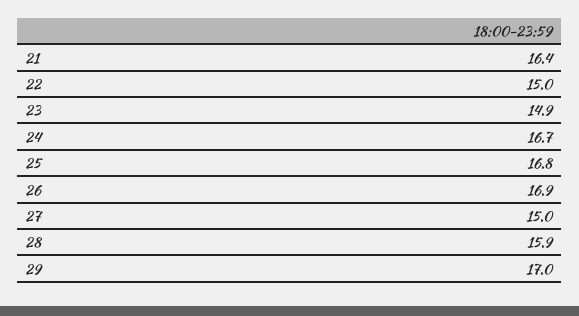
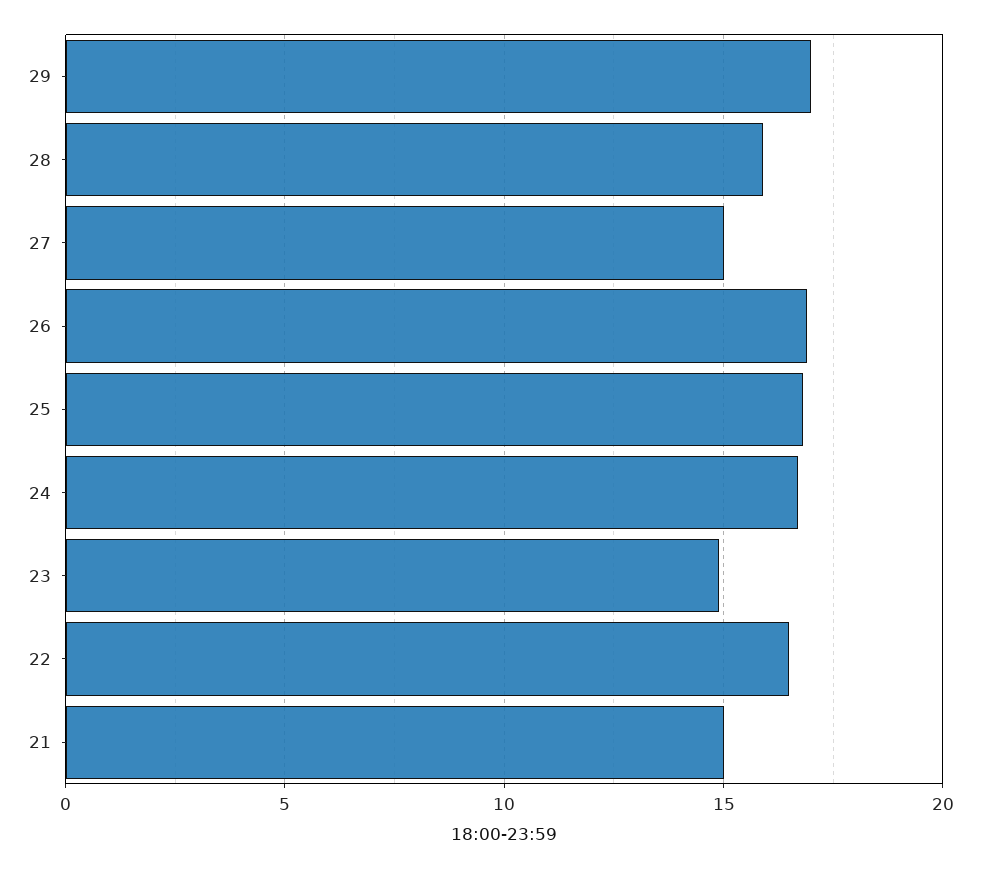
21: 16.4 -> 15
22: 15 -> 16.5

